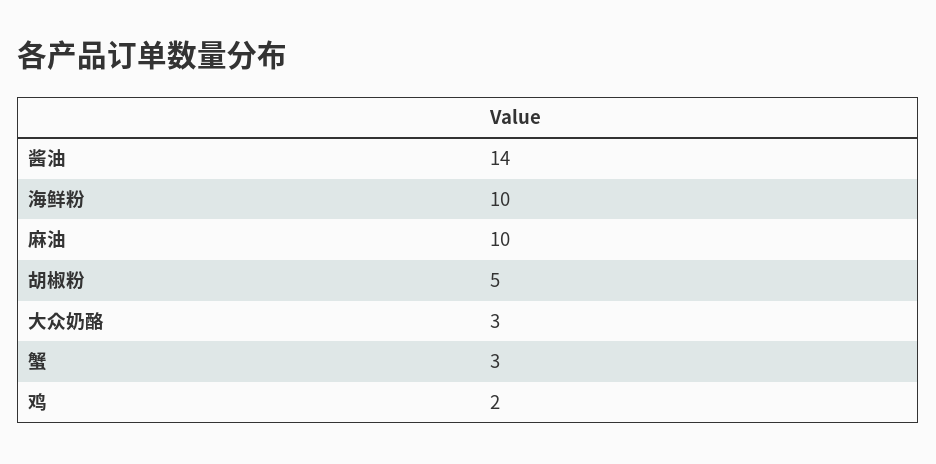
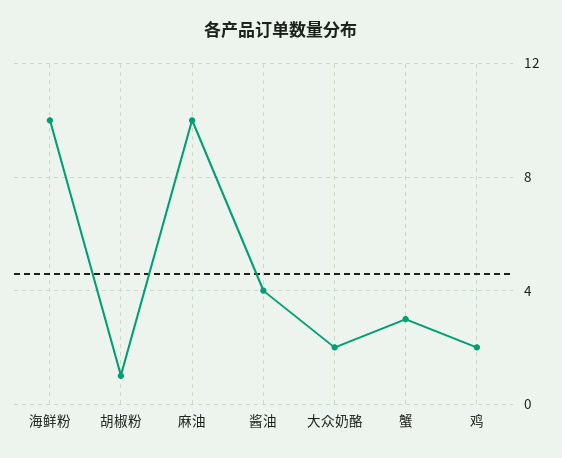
酱油: 14 -> 4
胡椒粉: 5 -> 1
大众奶酪: 3 -> 2

